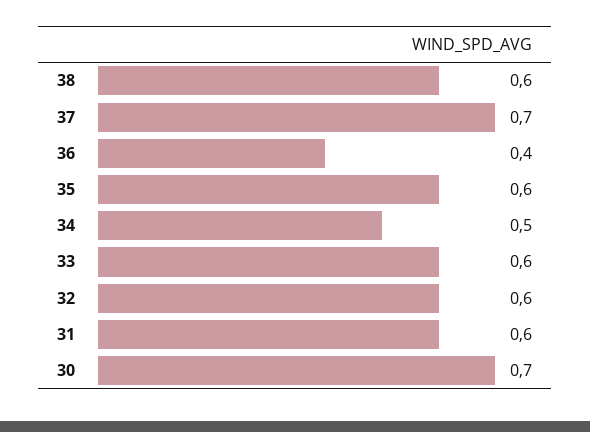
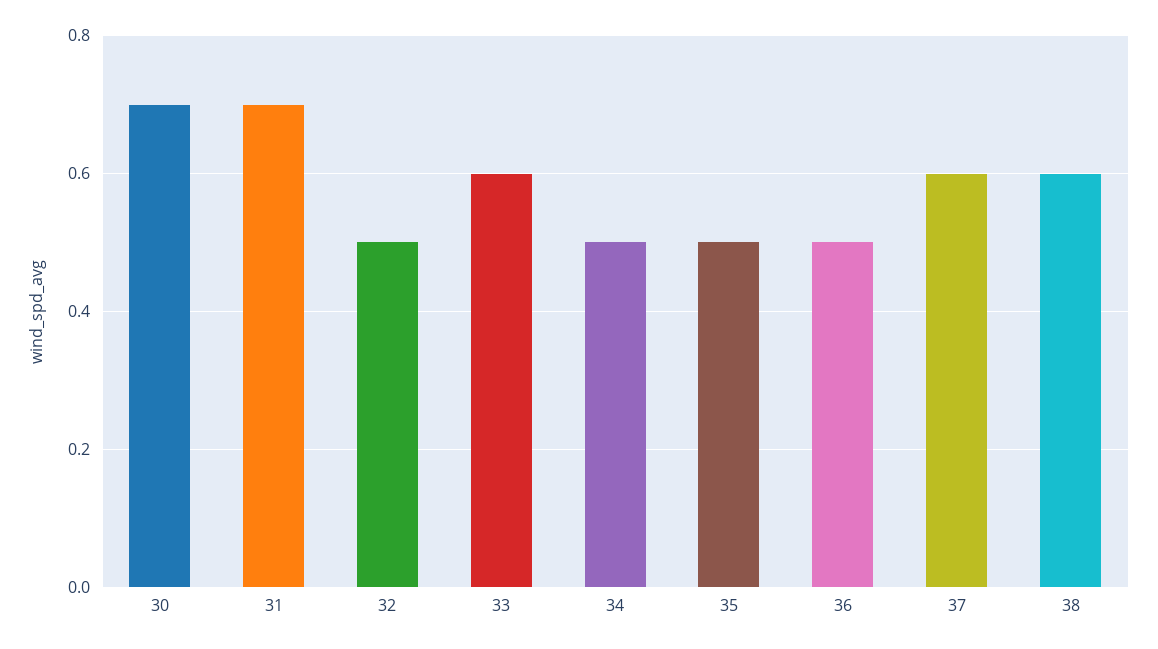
37: 0.7 -> 0.6
36: 0.4 -> 0.5
35: 0.6 -> 0.5
32: 0.6 -> 0.5
31: 0.6 -> 0.7

